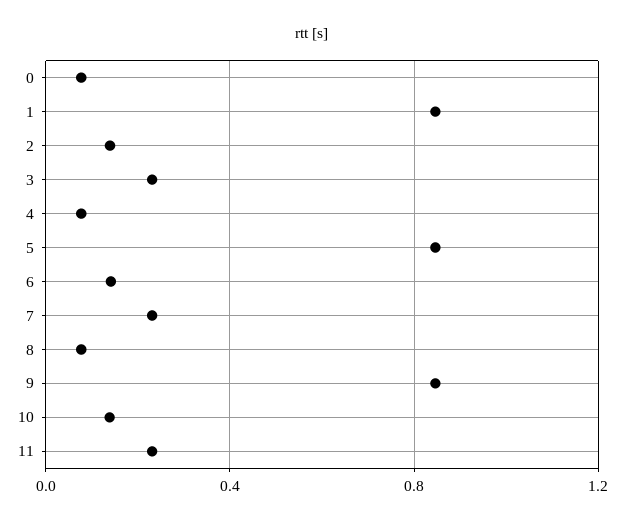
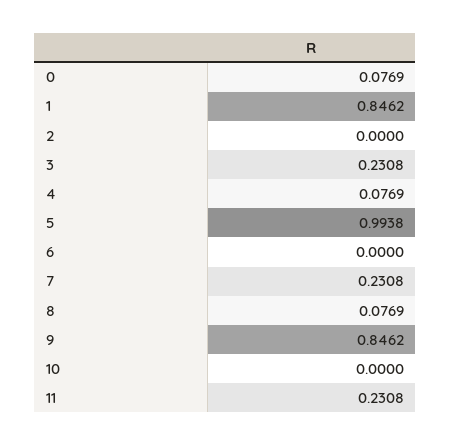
2: 0.15 -> 0
5: 0.85 -> 0.9938
6: 0.15 -> 0
10: 0.15 -> 0

